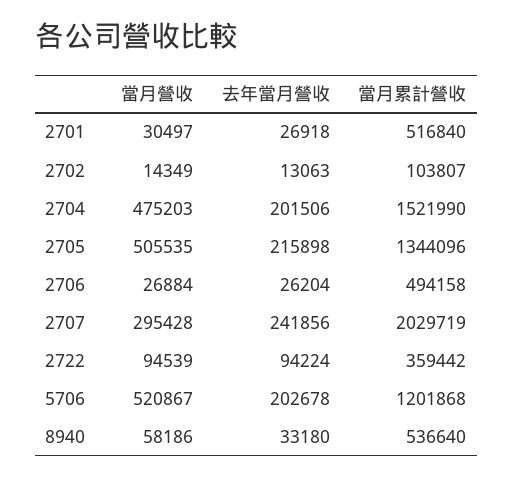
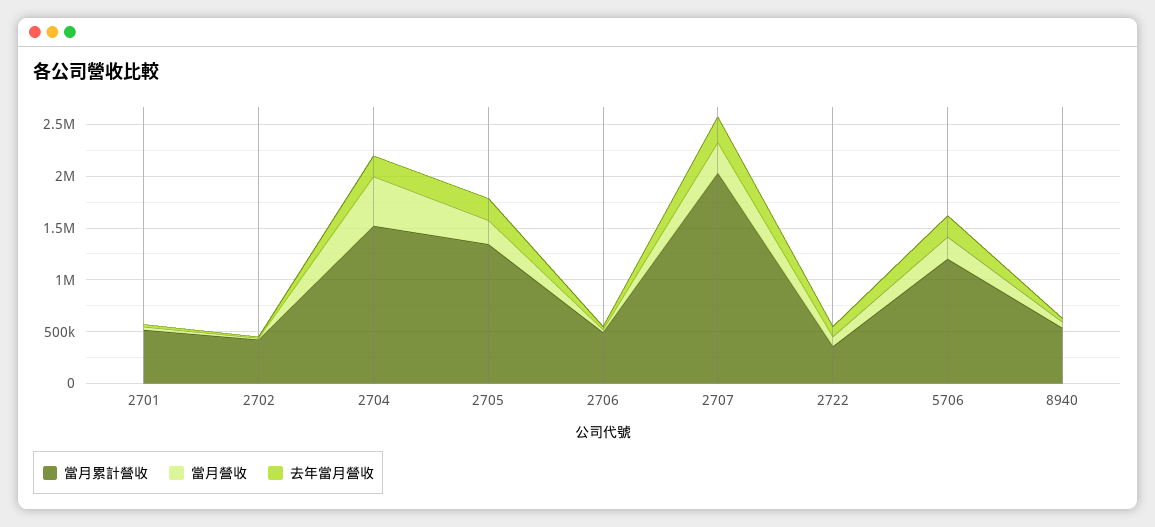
當月累計營收, 2702: 103807 -> 400000
當月營收, 2705: 505535 -> 200000
當月營收, 5706: 520867 -> 200000

